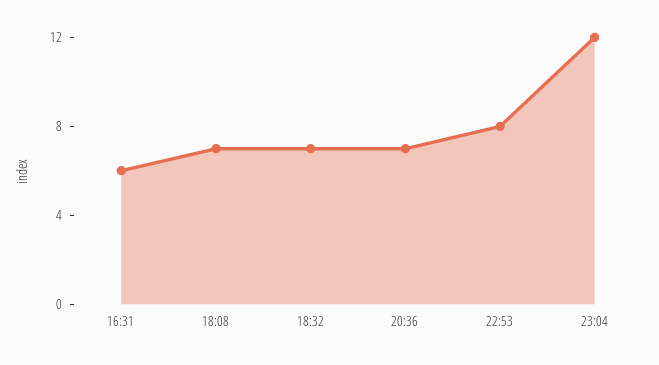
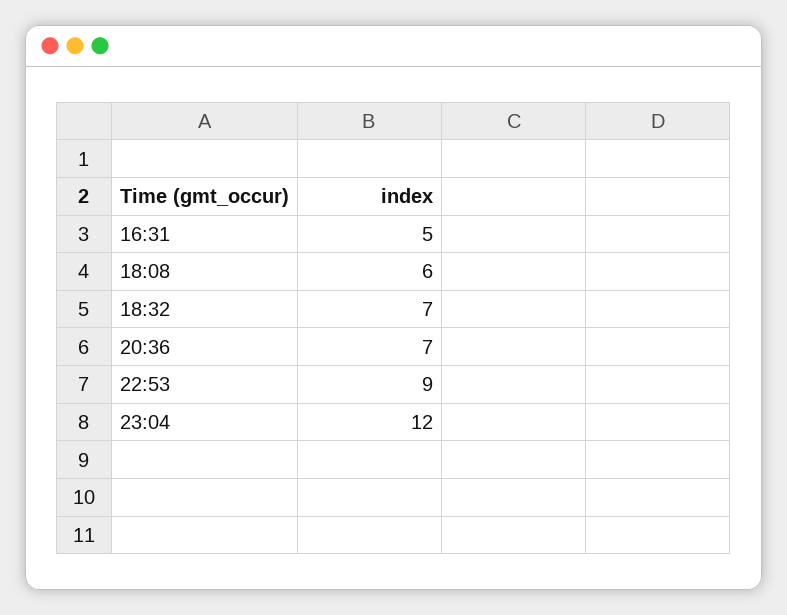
16:31: 6 -> 5
18:08: 7 -> 6
22:53: 8 -> 9

